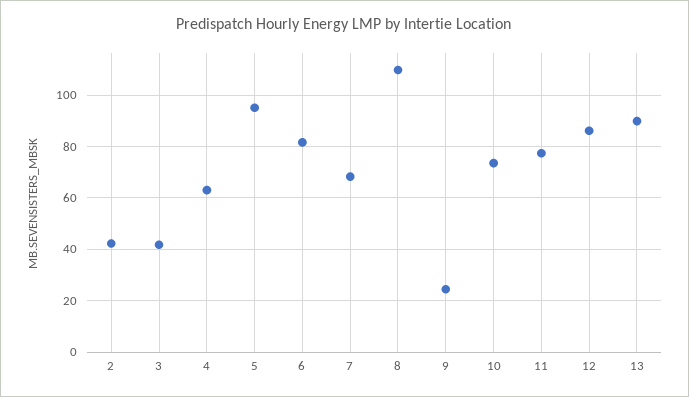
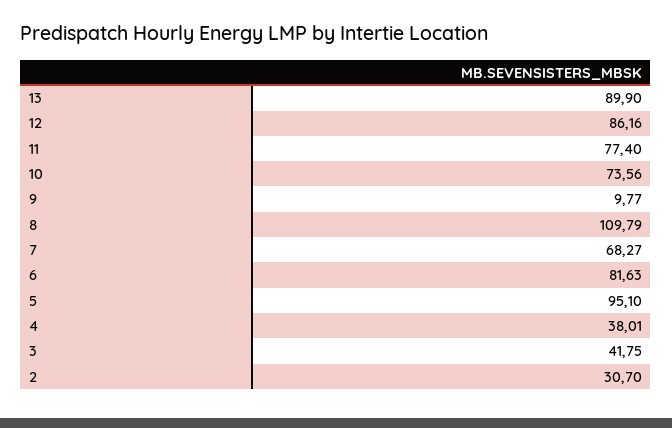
2: 42.5 -> 30.7
4: 62.5 -> 38.01
9: 25 -> 9.77

